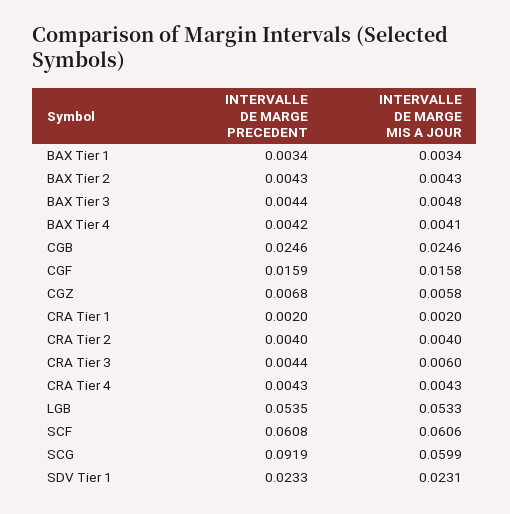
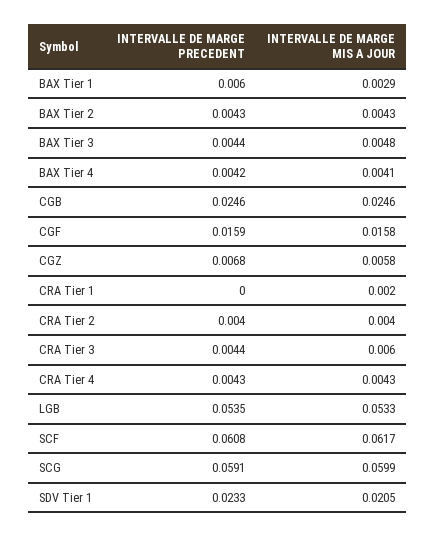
INTERVALLE DE MARGE PRECEDENT, BAX Tier 1: 0.0034 -> 0.006
INTERVALLE DE MARGE MIS A JOUR, BAX Tier 1: 0.0034 -> 0.0029
INTERVALLE DE MARGE PRECEDENT, CRA Tier 1: 0.002 -> 0
INTERVALLE DE MARGE MIS A JOUR, SCF: 0.0606 -> 0.0617
INTERVALLE DE MARGE PRECEDENT, SCG: 0.0919 -> 0.0591
INTERVALLE DE MARGE MIS A JOUR, SDV Tier 1: 0.0231 -> 0.0205

